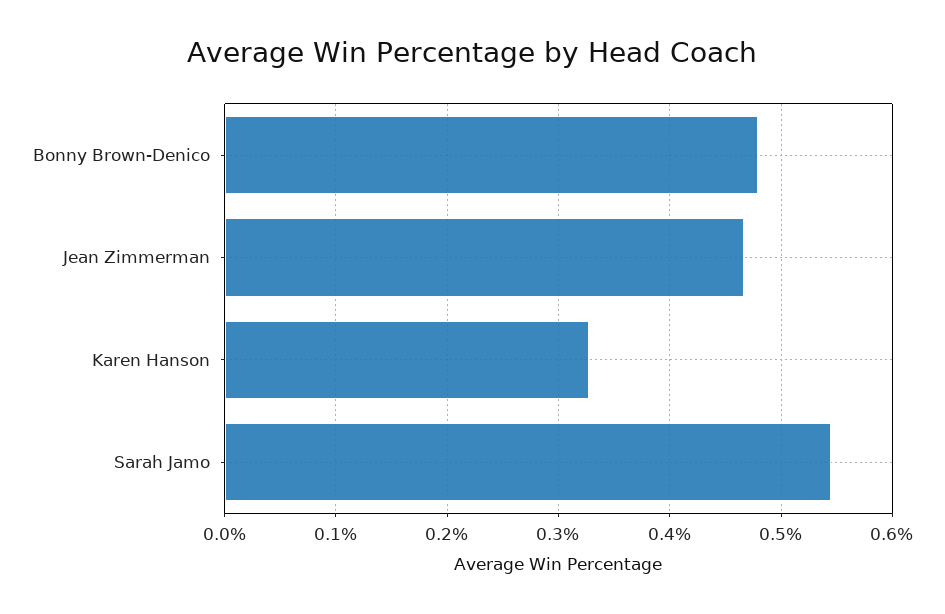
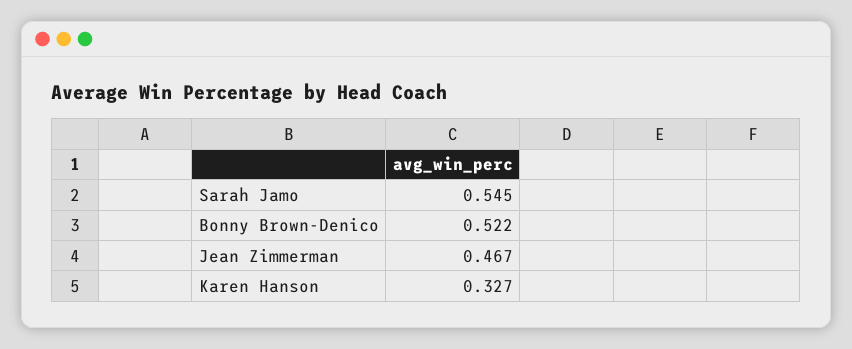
Bonny Brown-Denico: 0.48 -> 0.522

